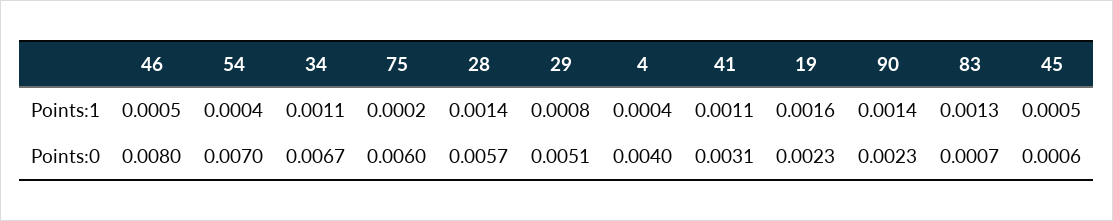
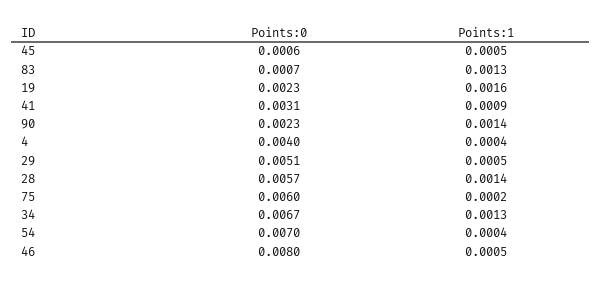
34, Points:1: 0.0011 -> 0.0013
29, Points:1: 0.0008 -> 0.0005
41, Points:1: 0.0011 -> 0.0009

